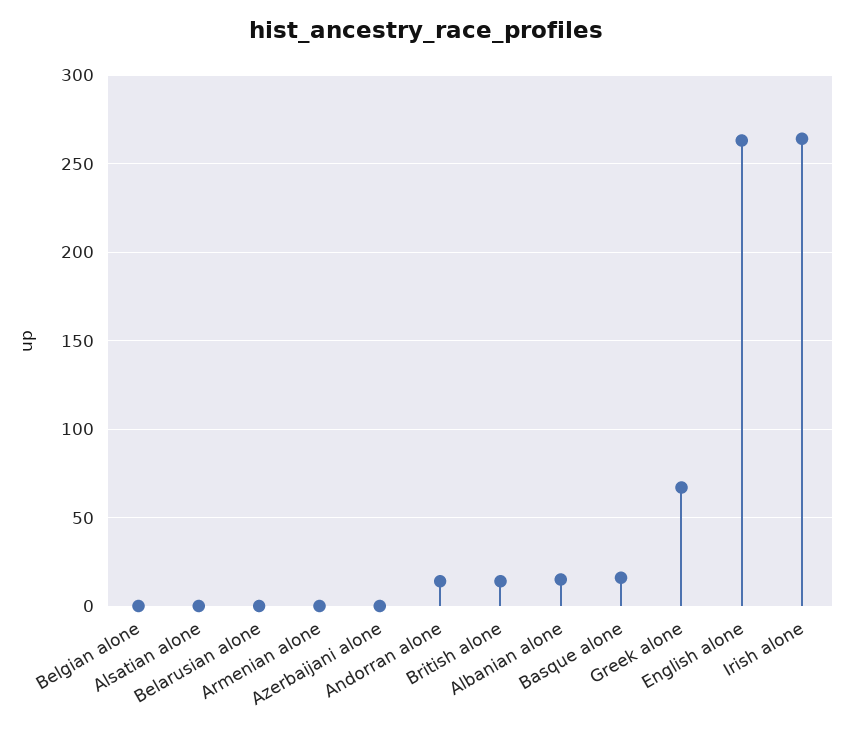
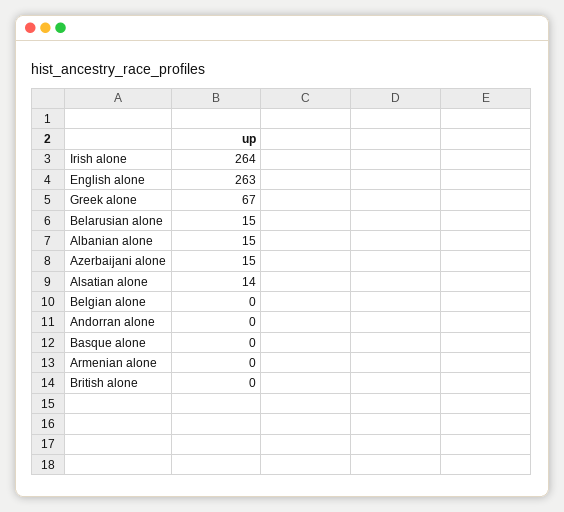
Alsatian alone: 0 -> 14
Belarusian alone: 0 -> 15
Azerbaijani alone: 0 -> 15
Andorran alone: 15 -> 0
British alone: 15 -> 0
Basque alone: 15 -> 0

